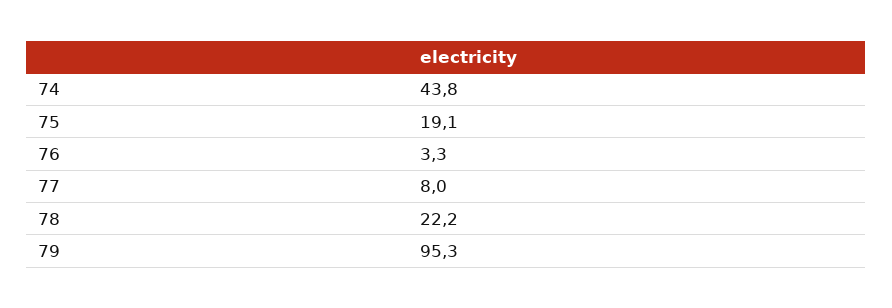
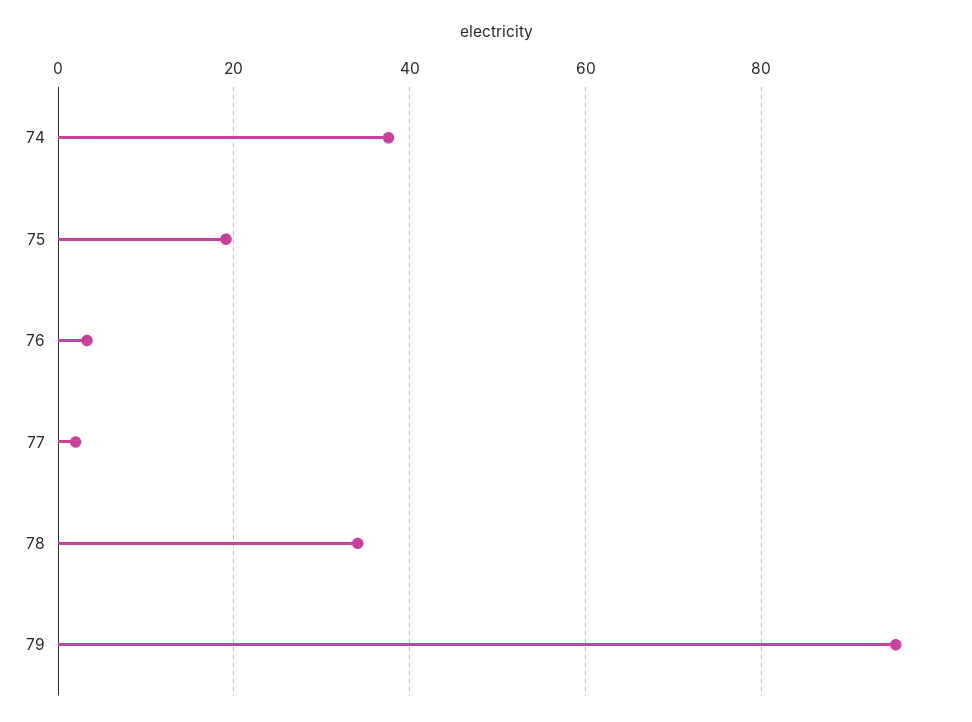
74: 43.8 -> 38
77: 8 -> 2
78: 22.2 -> 34

